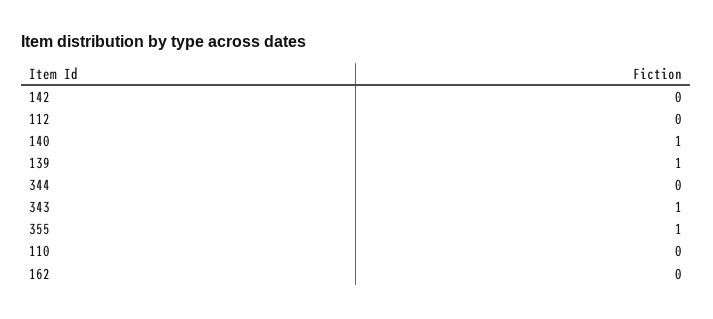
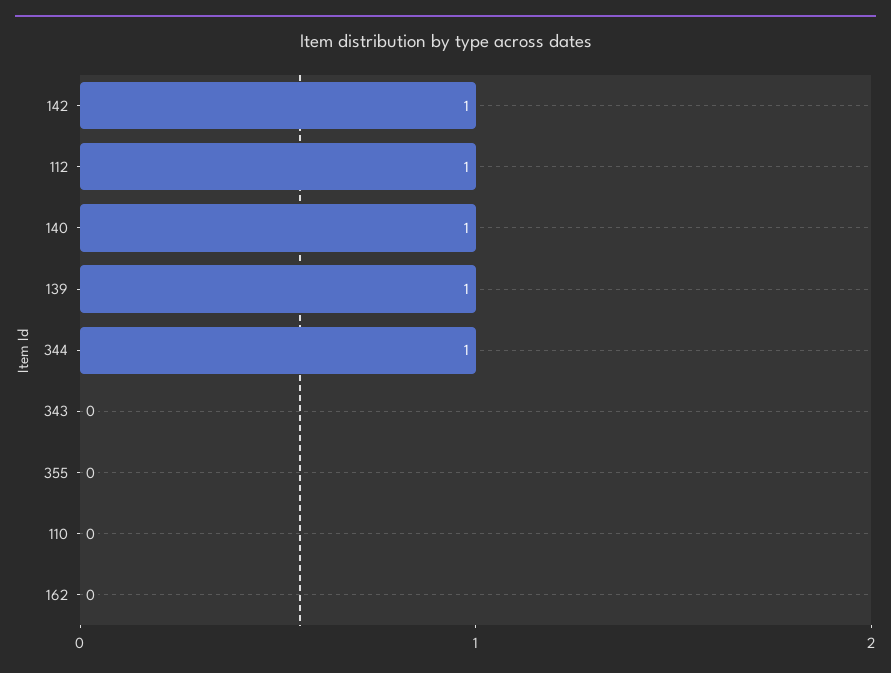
142: 0 -> 1
112: 0 -> 1
344: 0 -> 1
343: 1 -> 0
355: 1 -> 0

